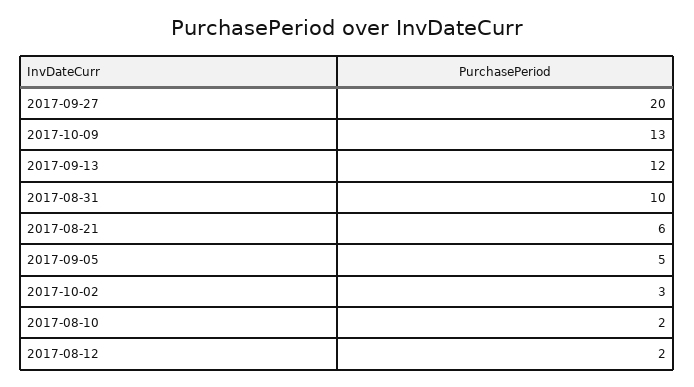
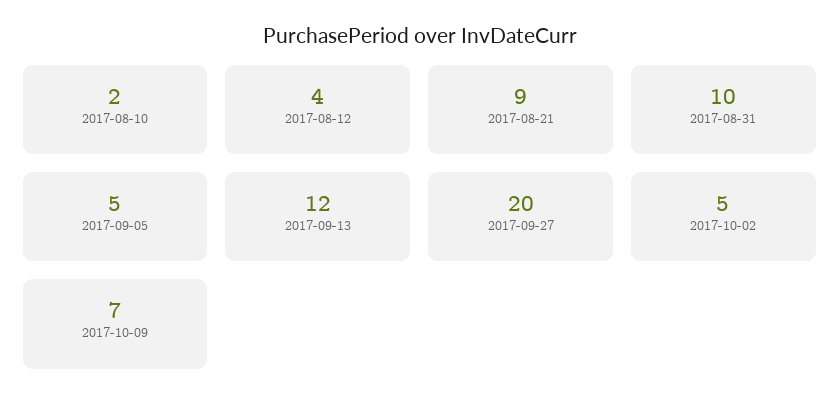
2017-10-09: 13 -> 7
2017-08-21: 6 -> 9
2017-10-02: 3 -> 5
2017-08-12: 2 -> 4

